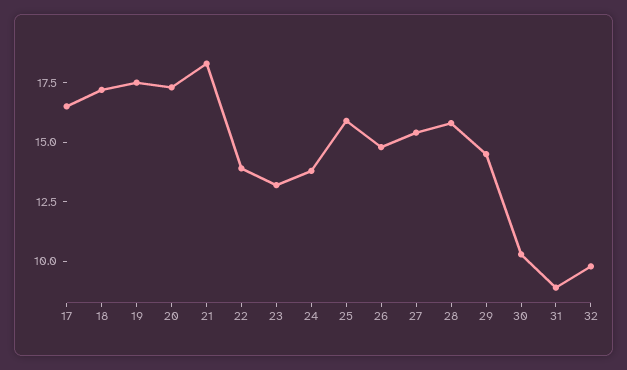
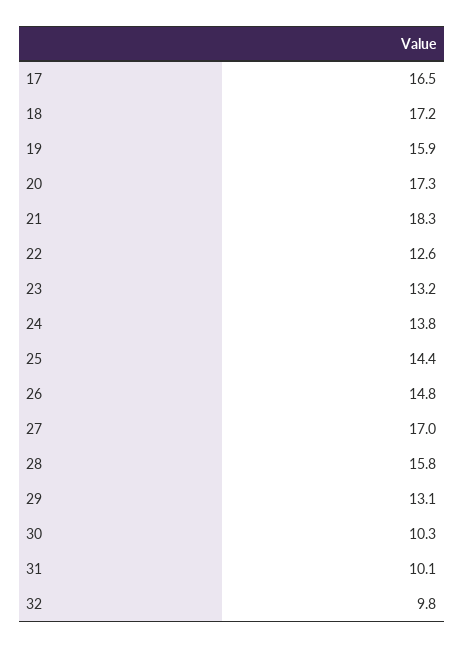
19: 17.5 -> 15.9
22: 14 -> 12.6
25: 16 -> 14.4
27: 15.5 -> 17
29: 14.5 -> 13.1
31: 9 -> 10.1

